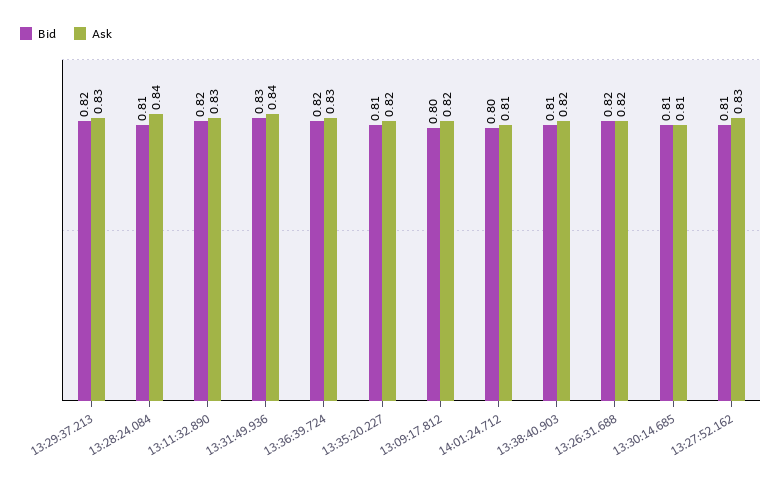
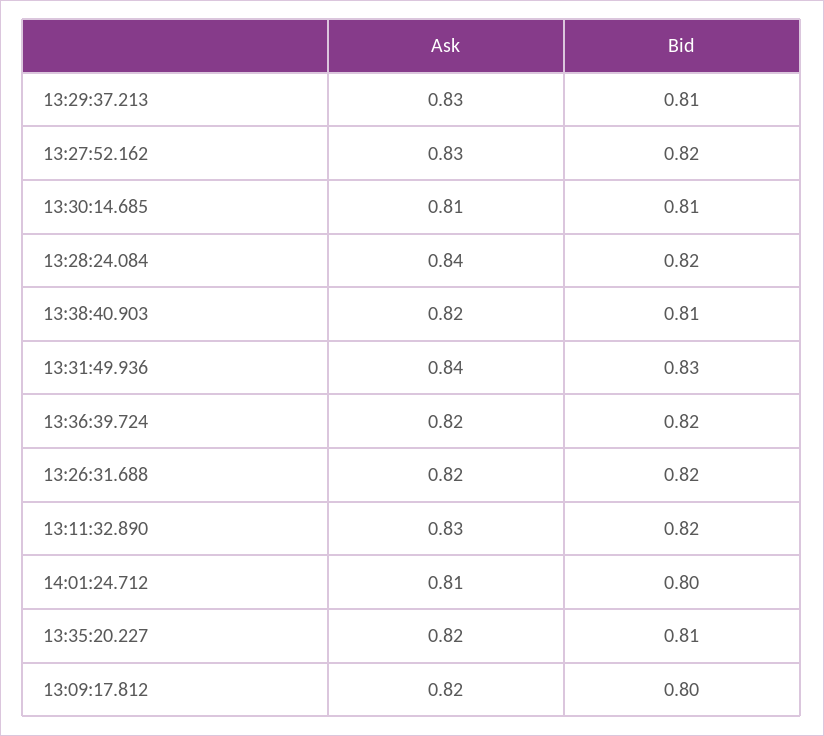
Bid, 13:29:37.213: 0.82 -> 0.81
Bid, 13:28:24.084: 0.81 -> 0.82
Ask, 13:36:39.724: 0.83 -> 0.82
Bid, 13:27:52.162: 0.81 -> 0.82

